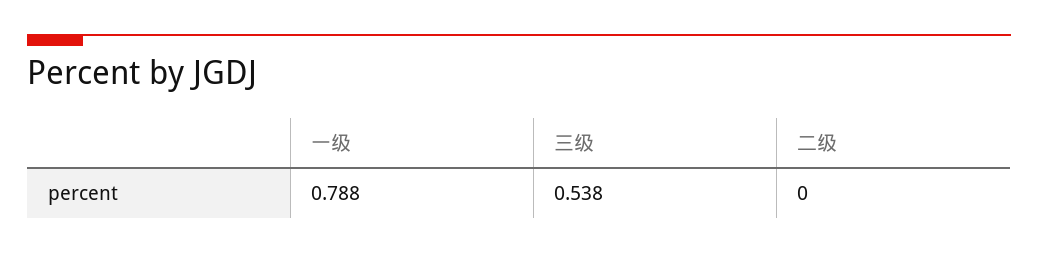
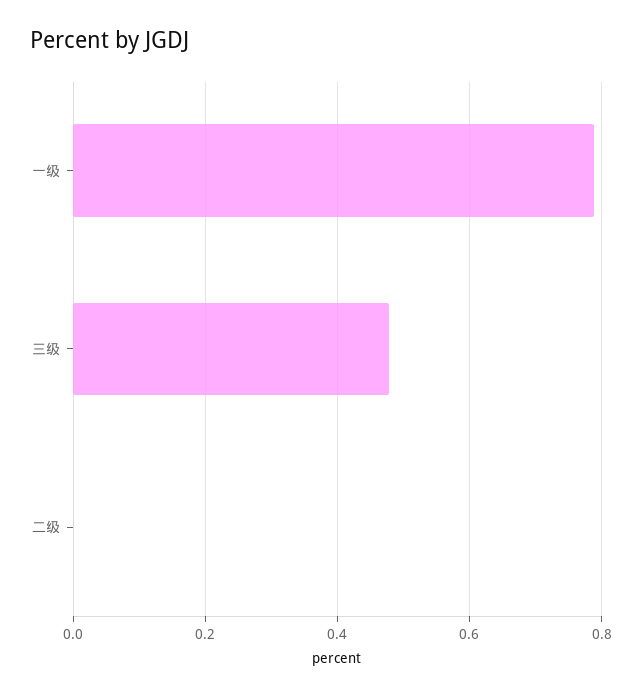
三级: 0.538 -> 0.48

